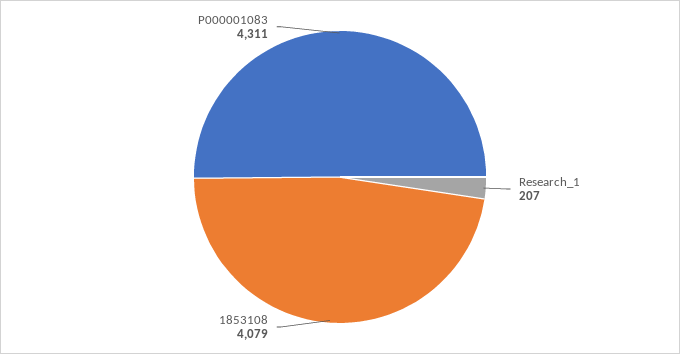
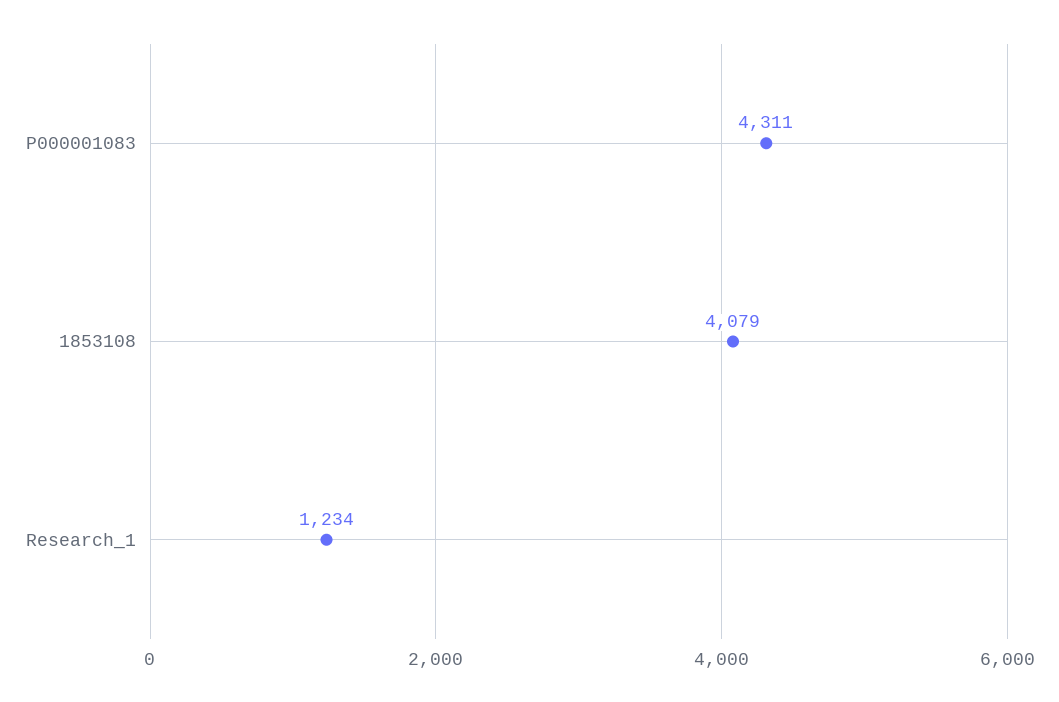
Research_1: 207 -> 1234

